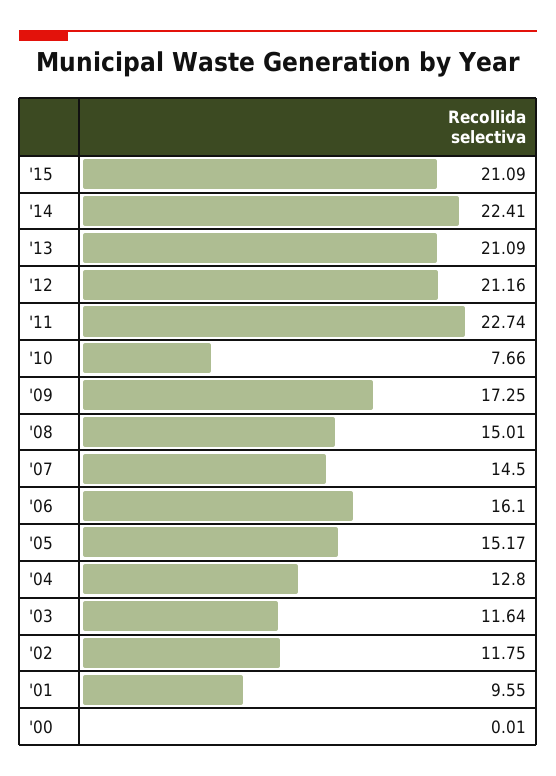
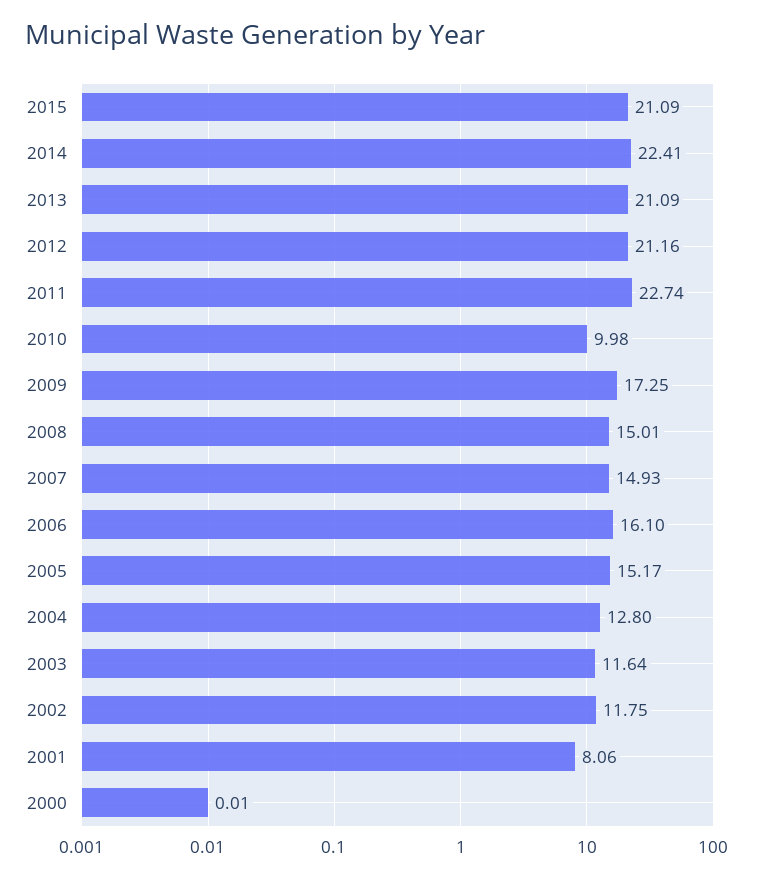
'10: 7.66 -> 9.98
'07: 14.5 -> 14.93
'01: 9.55 -> 8.06

